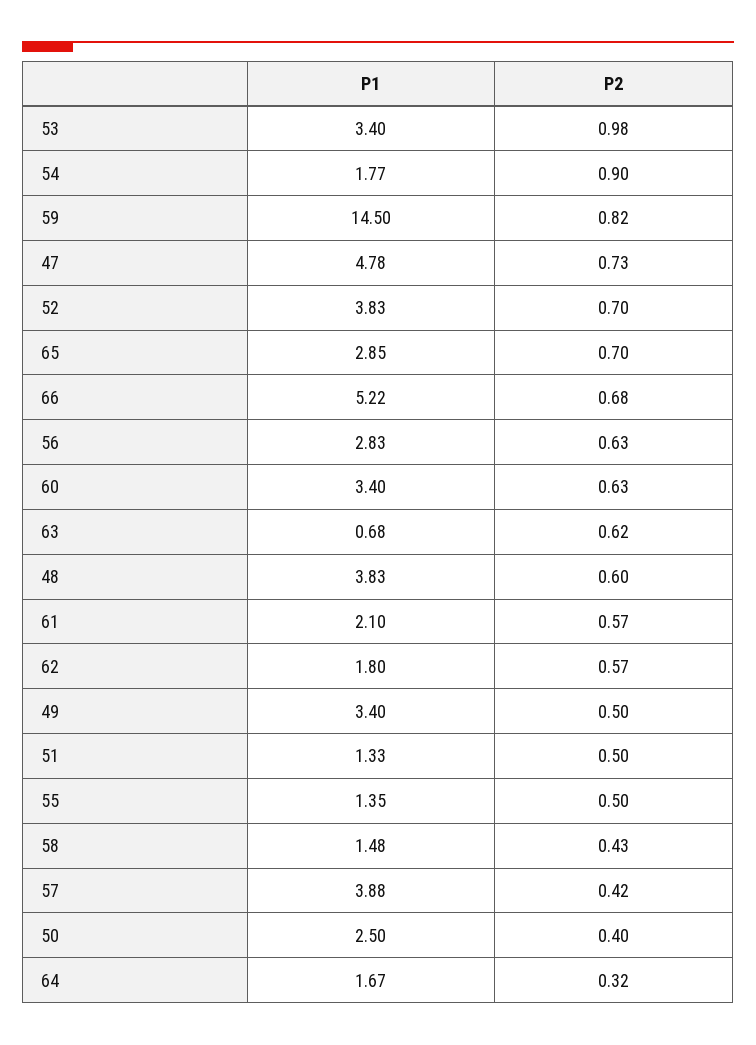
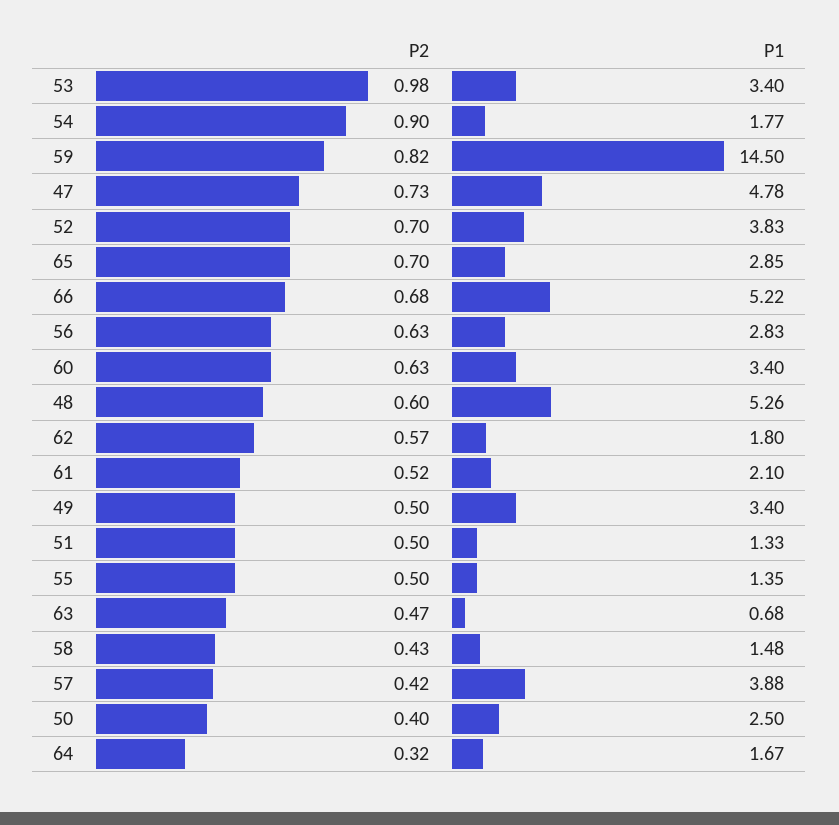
P2, 63: 0.62 -> 0.47
P1, 48: 3.83 -> 5.26
P2, 61: 0.57 -> 0.52

